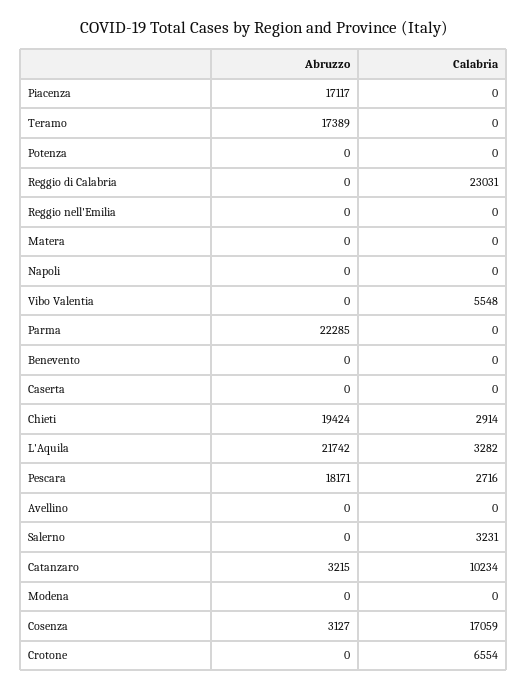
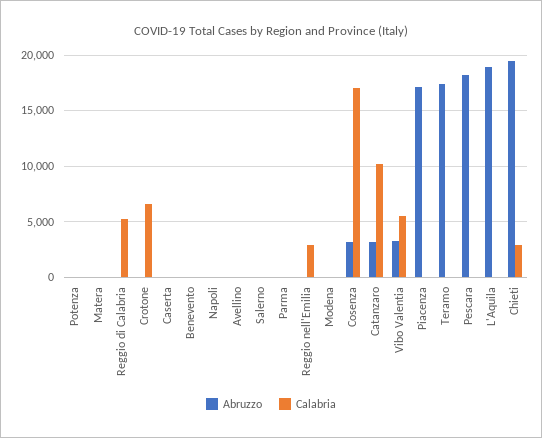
Calabria, Reggio di Calabria: 23031 -> 5000
Calabria, Reggio nell'Emilia: 0 -> 3000
Abruzzo, Vibo Valentia: 0 -> 3000
Abruzzo, Parma: 22285 -> 0
Abruzzo, L'Aquila: 21742 -> 19000
Calabria, L'Aquila: 3282 -> 0
Calabria, Pescara: 2716 -> 0
Calabria, Salerno: 3231 -> 0

